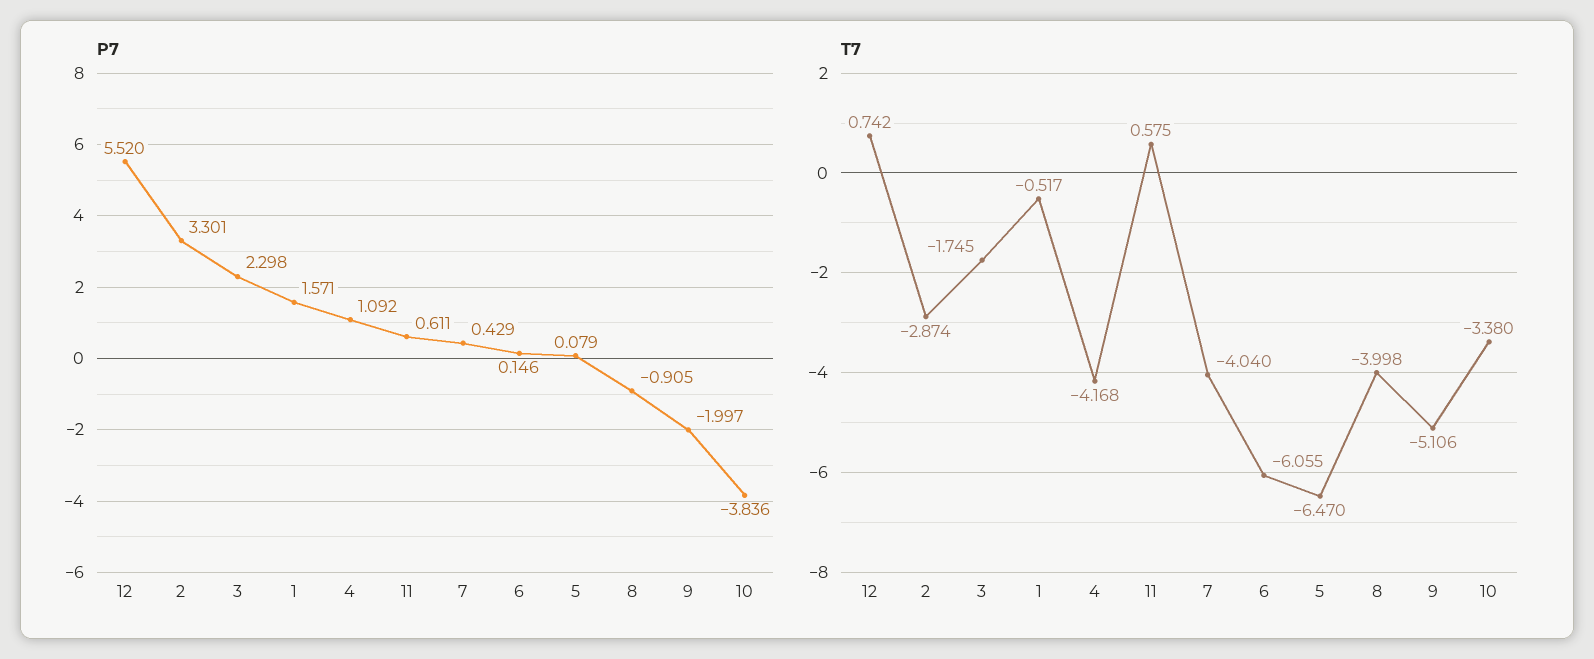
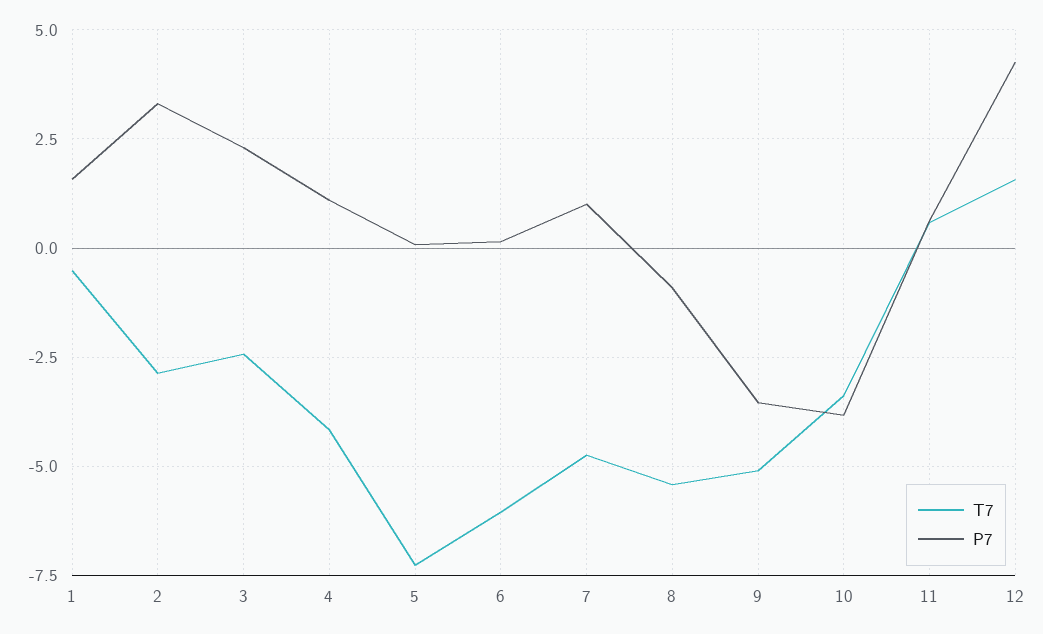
P7, 12: 5.52 -> 4.25
P7, 7: 0.429 -> 1
P7, 9: -1.997 -> -3.5
T7, 12: 0.742 -> 1.5
T7, 3: -1.745 -> -2.5
T7, 7: -4.04 -> -4.75
T7, 5: -6.47 -> -7.25
T7, 8: -3.998 -> -5.5

